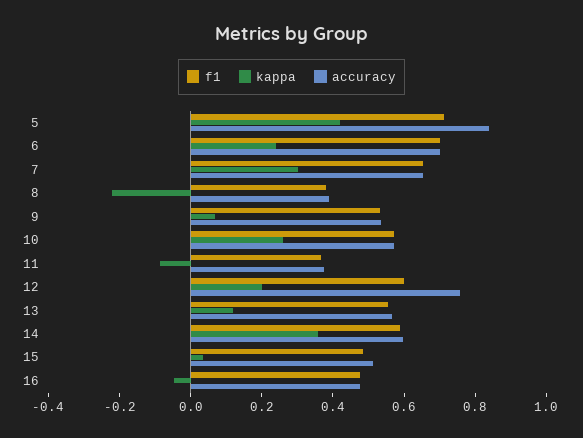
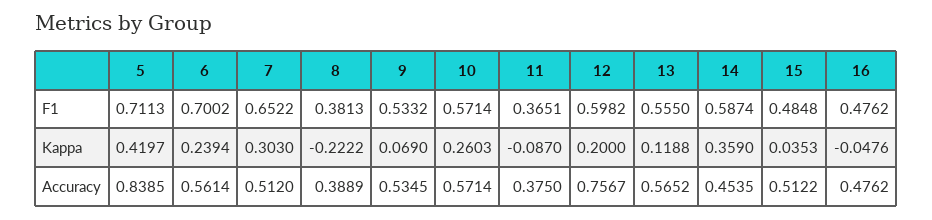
accuracy, 6: 0.7 -> 0.5614
accuracy, 7: 0.65 -> 0.512
accuracy, 14: 0.6 -> 0.4535

